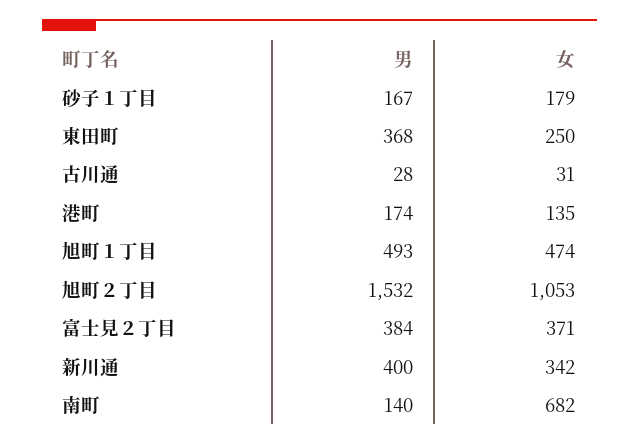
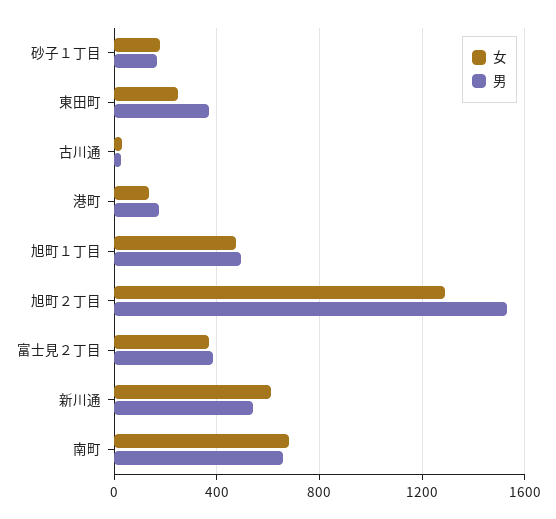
女, 旭町２丁目: 1053 -> 1300
男, 新川通: 400 -> 550
女, 新川通: 342 -> 600
男, 南町: 140 -> 650

